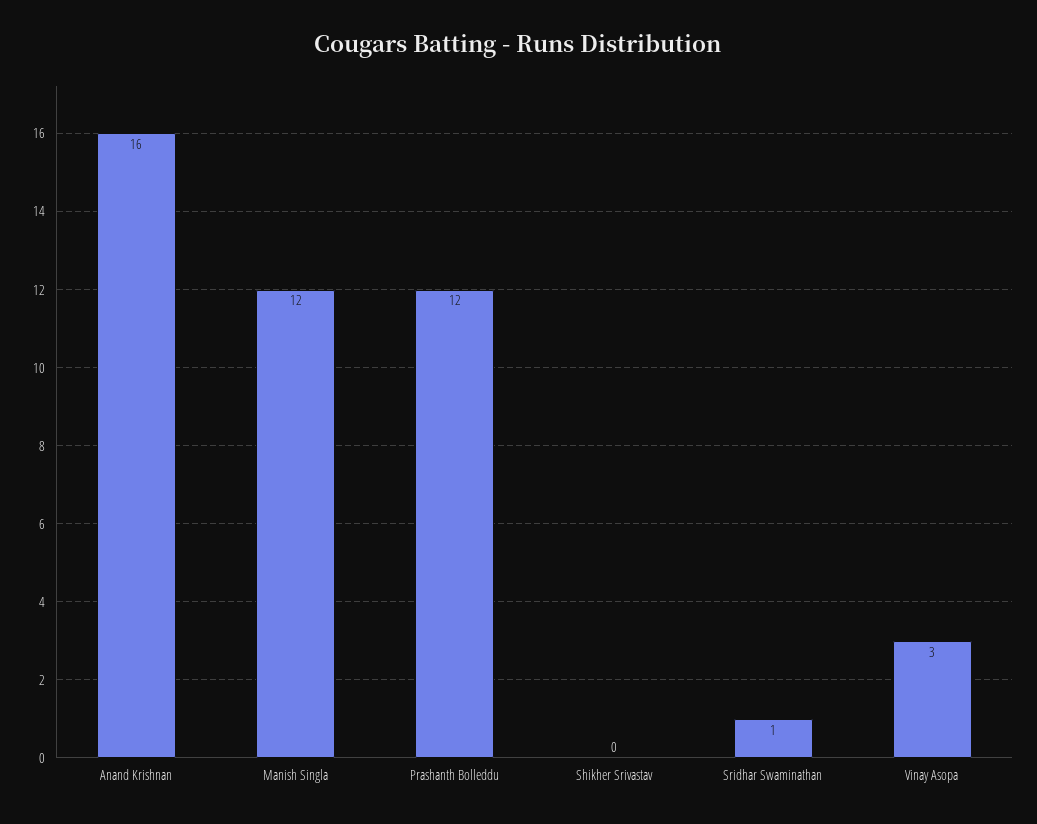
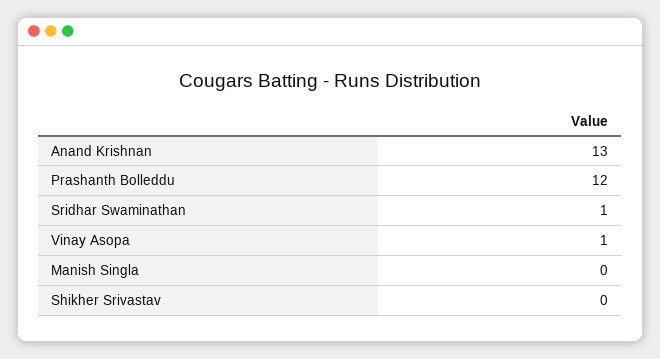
Anand Krishnan: 16 -> 13
Manish Singla: 12 -> 0
Vinay Asopa: 3 -> 1

